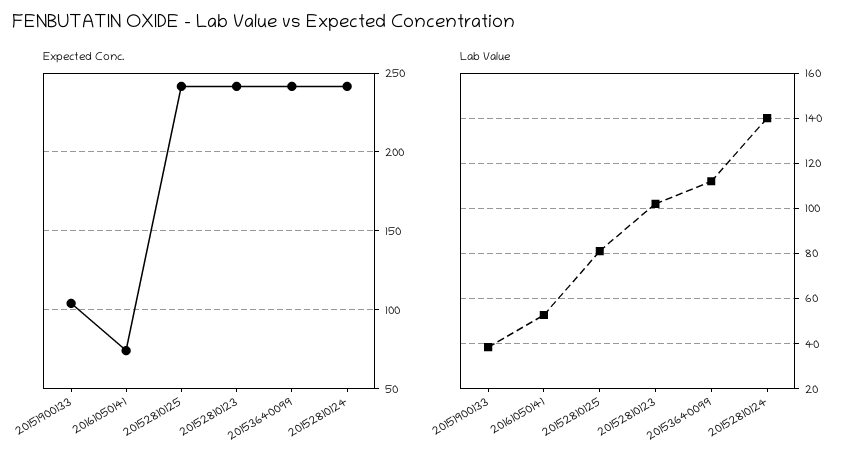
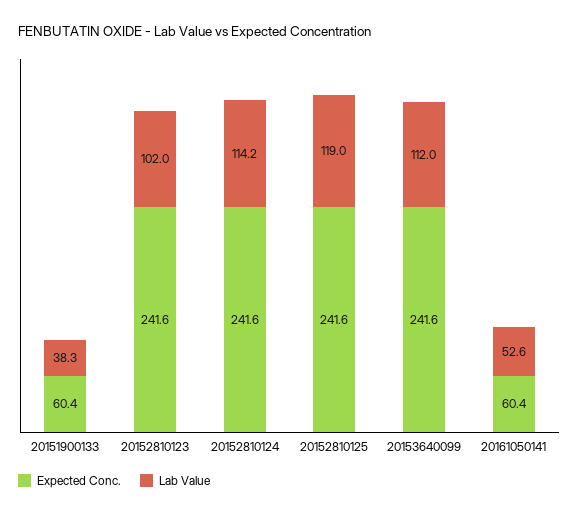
Expected Conc., 20151900133: 105 -> 60.4
Expected Conc., 20161050141: 75 -> 60.4
Lab Value, 20152810125: 80 -> 119
Lab Value, 20152810124: 140 -> 114.2

